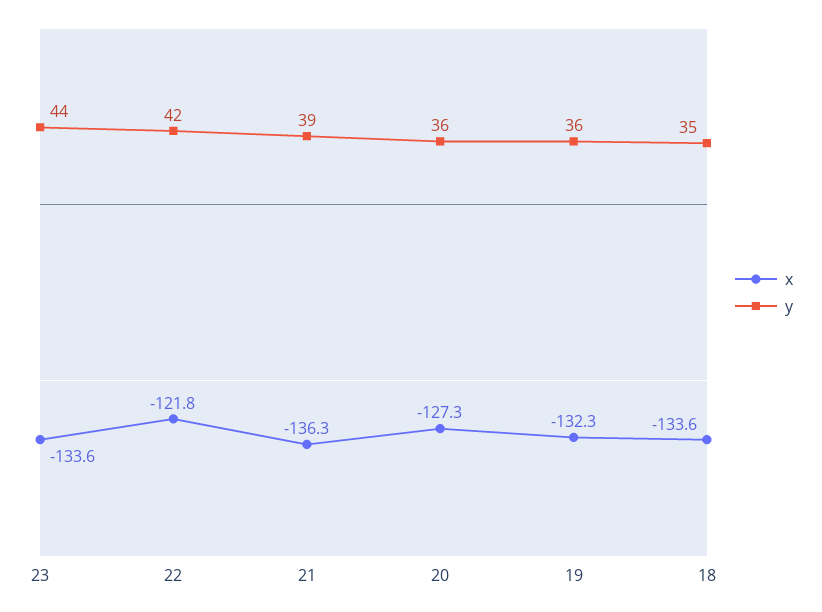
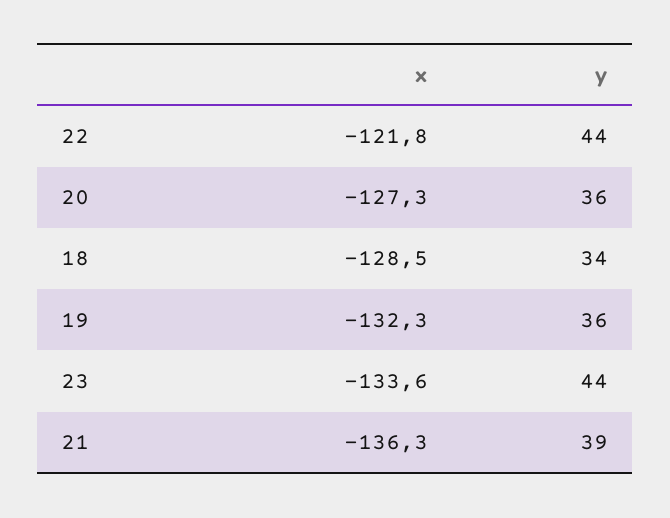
y, 22: 42 -> 44
x, 18: -133.6 -> -128.5
y, 18: 35 -> 34

